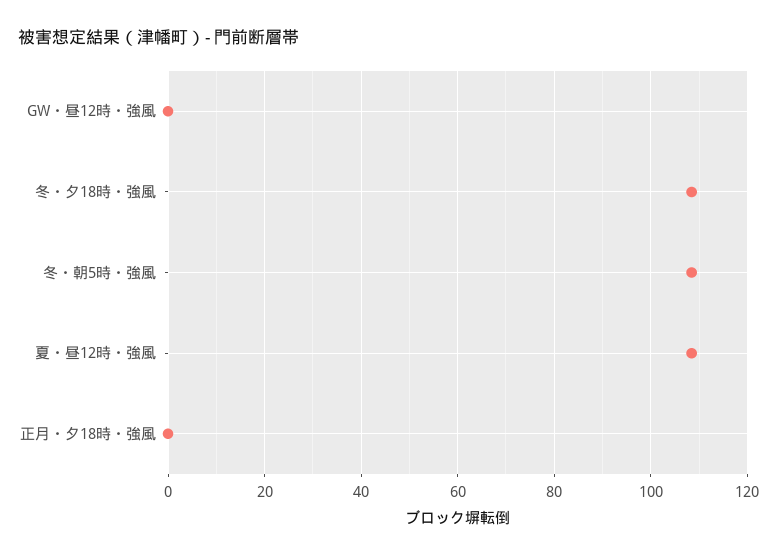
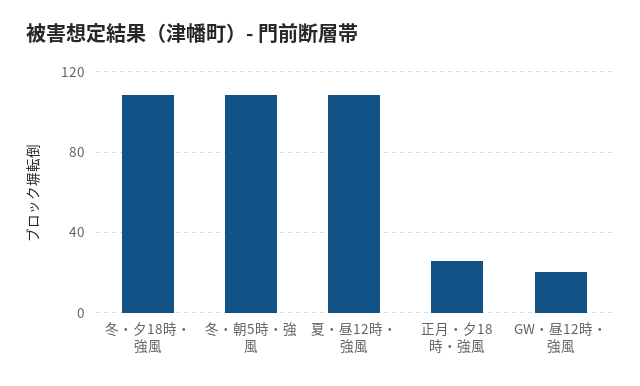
GW・昼12時・強風: 0 -> 20
正月・夕18時・強風: 0 -> 25

